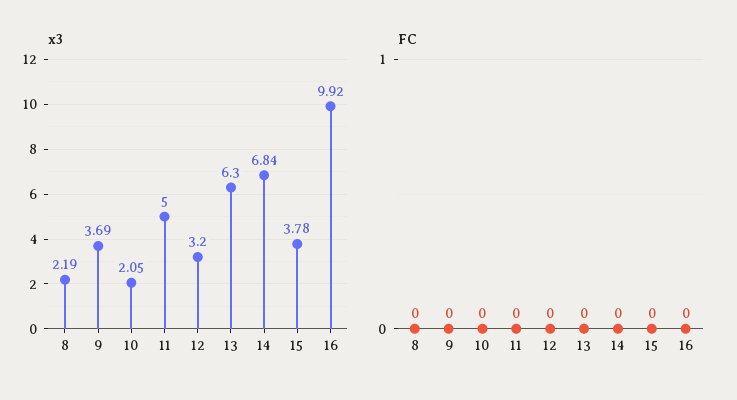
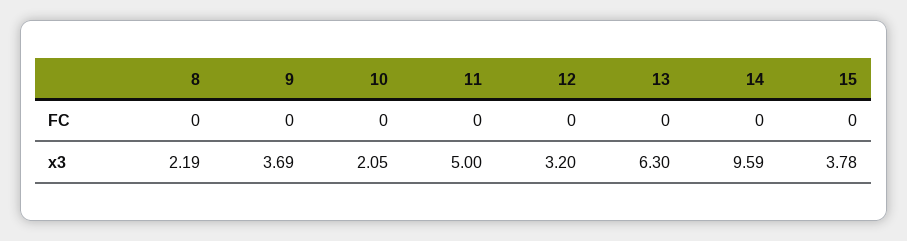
x3, 14: 6.84 -> 9.59
x3, 16: 9.92 -> none
FC, 16: 0 -> none

